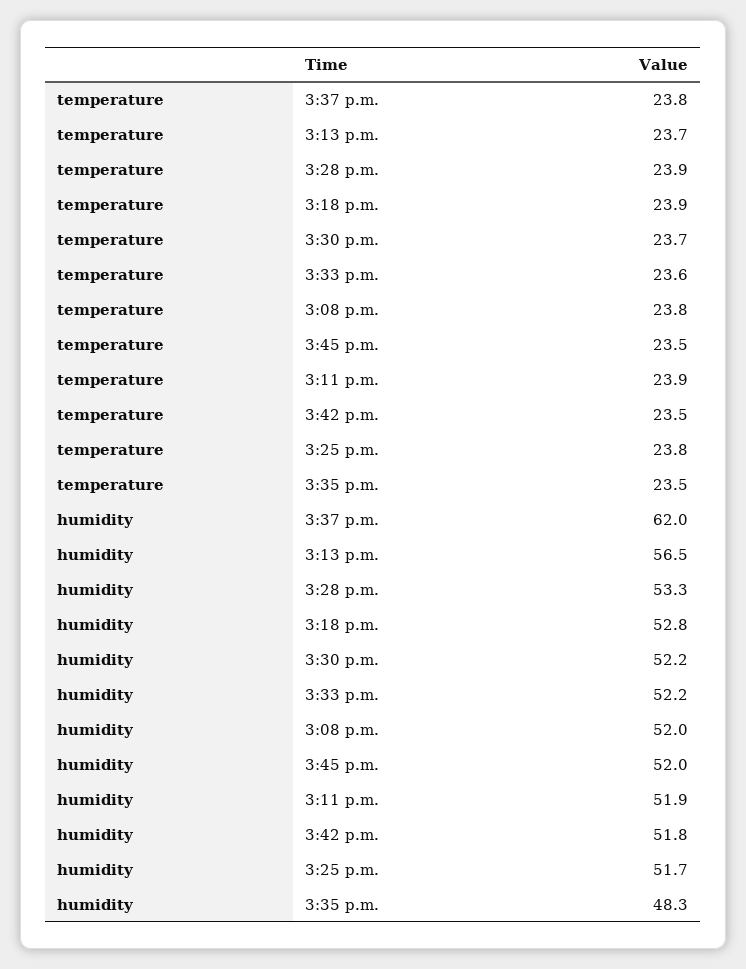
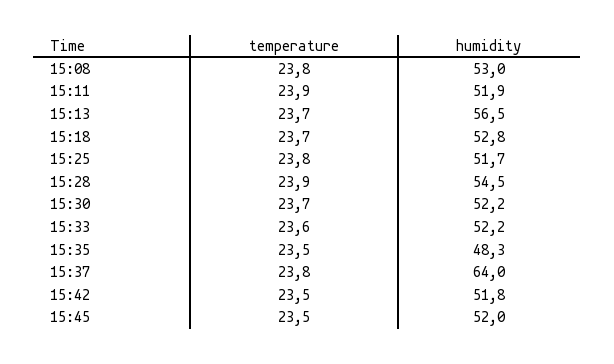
temperature, 3:18 p.m.: 23.9 -> 23.7
humidity, 3:37 p.m.: 62 -> 64
humidity, 3:28 p.m.: 53.3 -> 54.5
humidity, 3:08 p.m.: 52 -> 53

